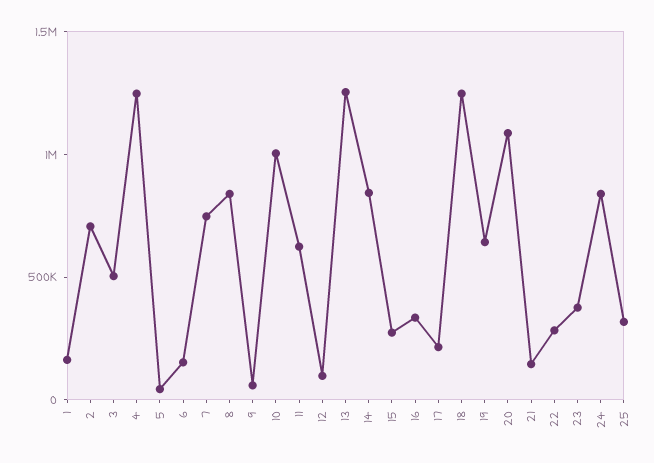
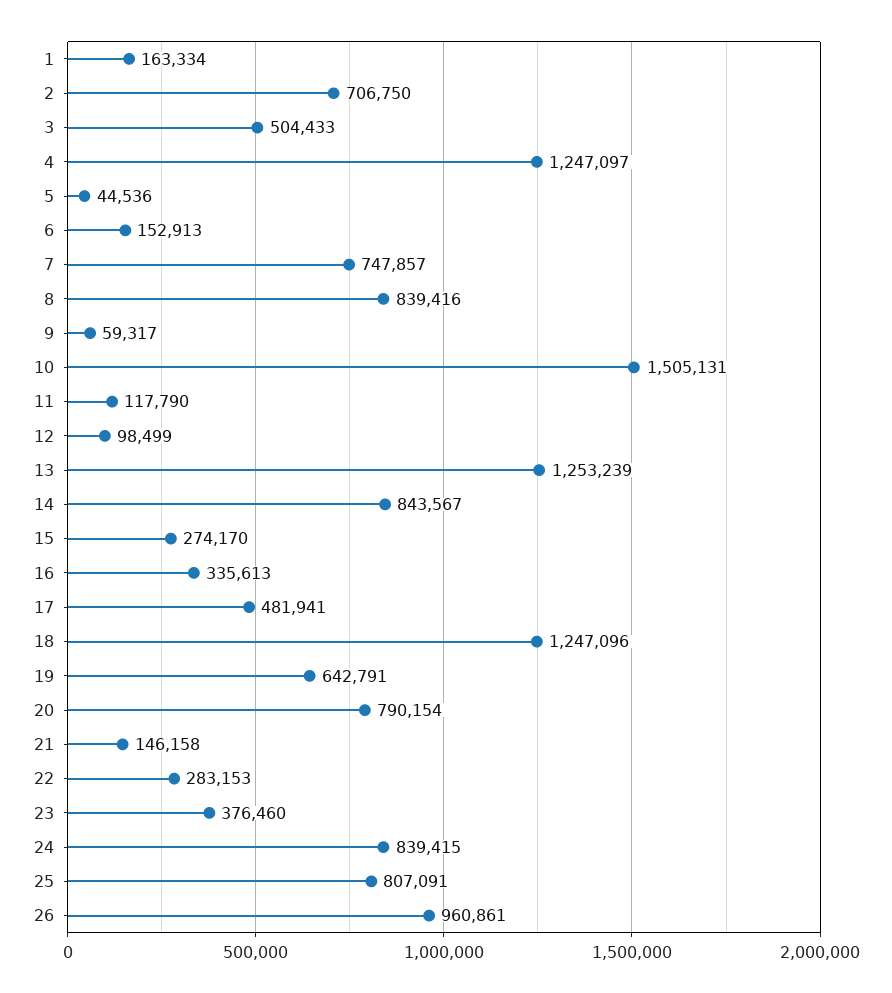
10: 1000000 -> 1505131
11: 600000 -> 117790
17: 200000 -> 481941
20: 1100000 -> 790154
25: 300000 -> 807091
26: none -> 960861

